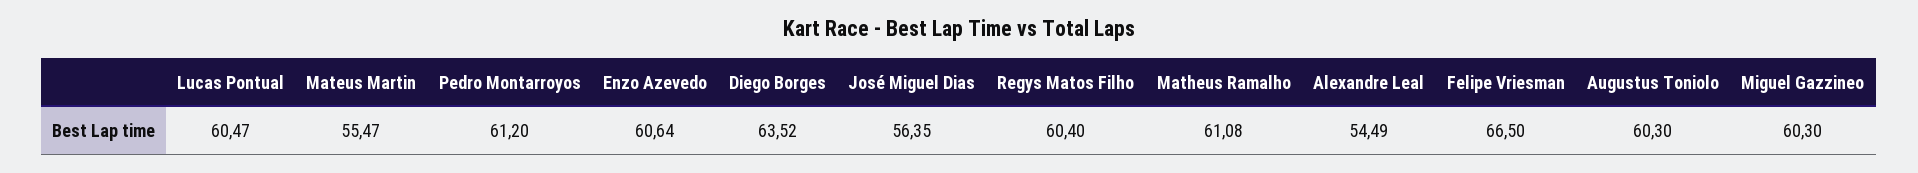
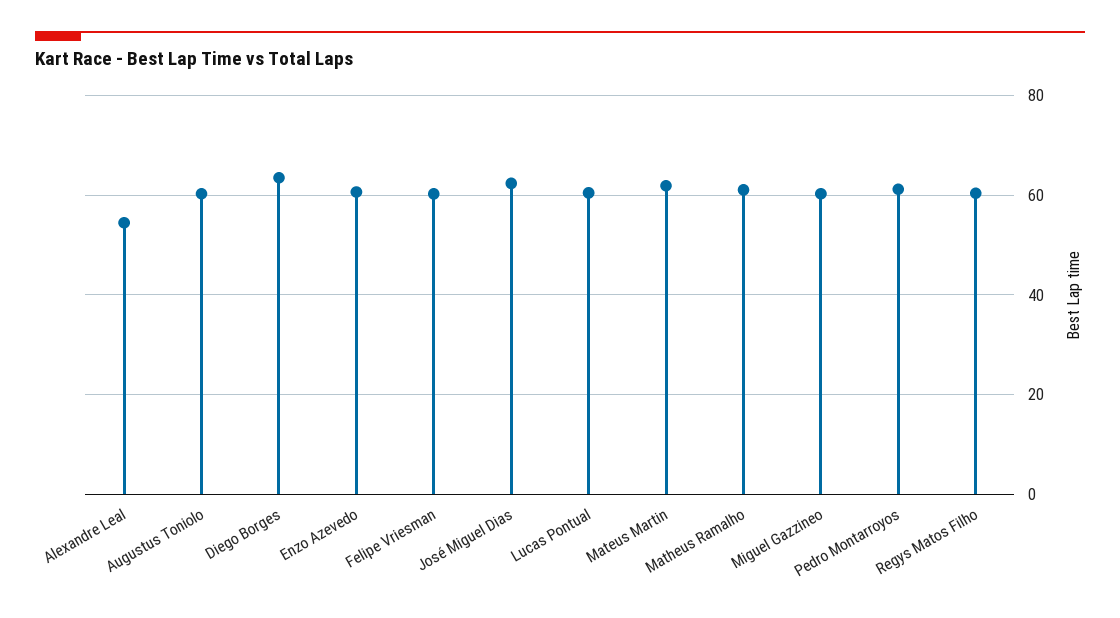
Mateus Martin: 55.47 -> 62
José Miguel Dias: 56.35 -> 62
Felipe Vriesman: 66.5 -> 60

